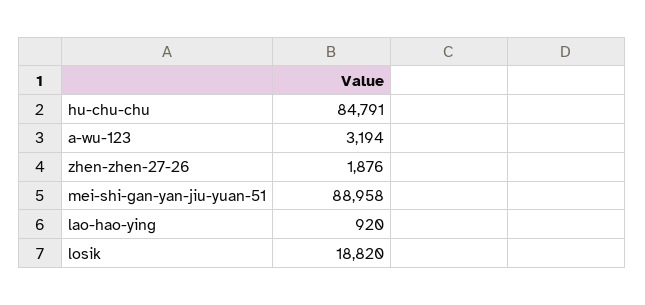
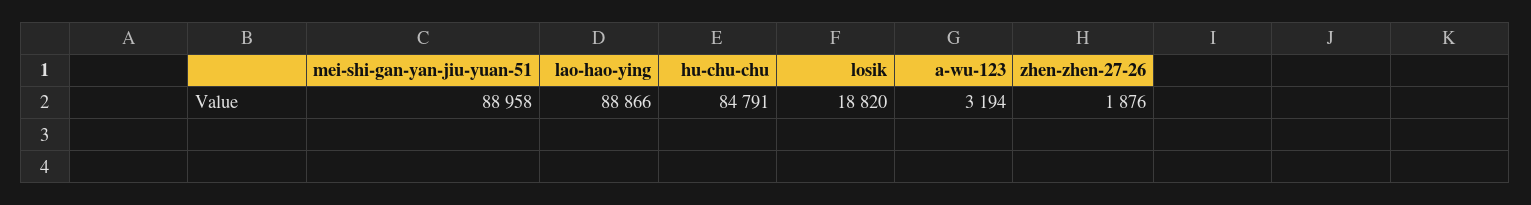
lao-hao-ying: 920 -> 88866

